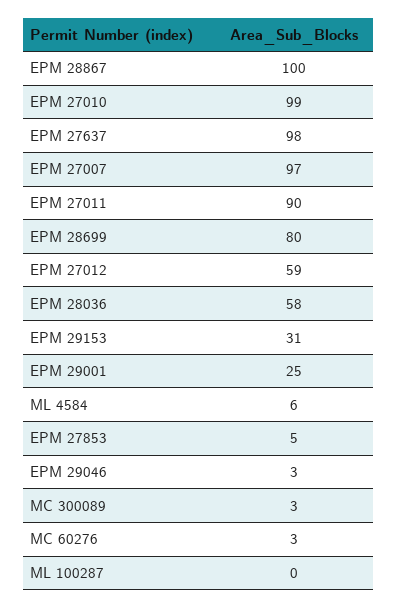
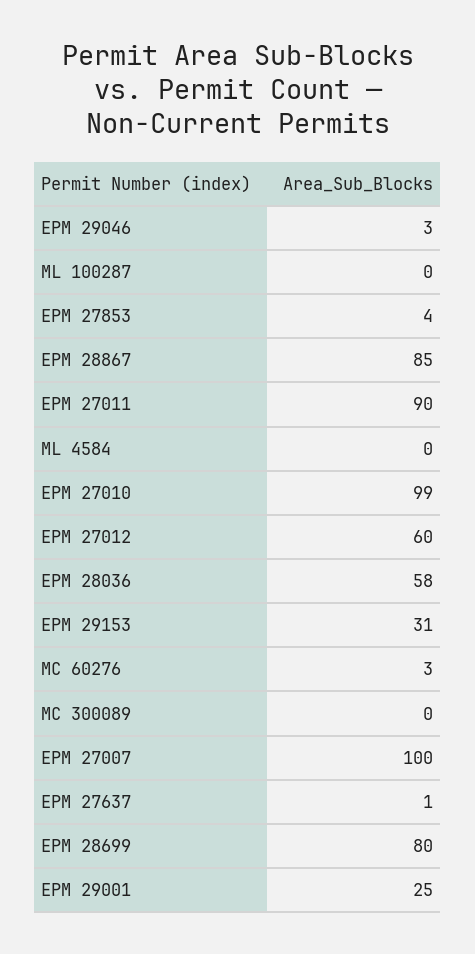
EPM 28867: 100 -> 85
EPM 27637: 98 -> 1
EPM 27007: 97 -> 100
EPM 27012: 59 -> 60
ML 4584: 6 -> 0
EPM 27853: 5 -> 4
MC 300089: 3 -> 0

